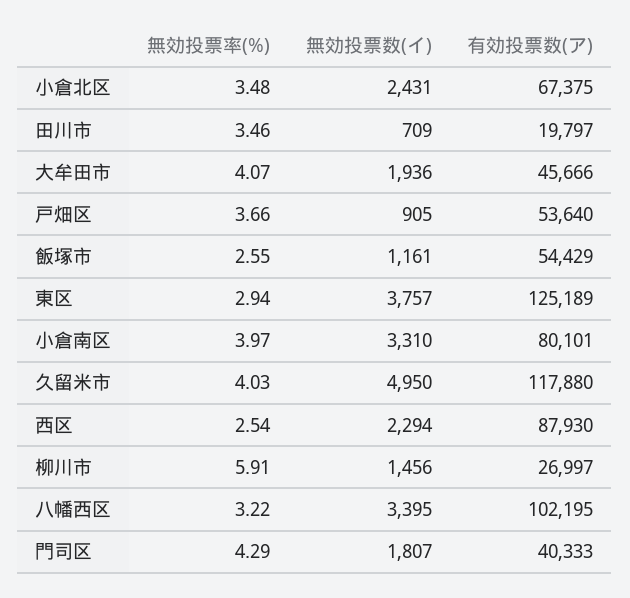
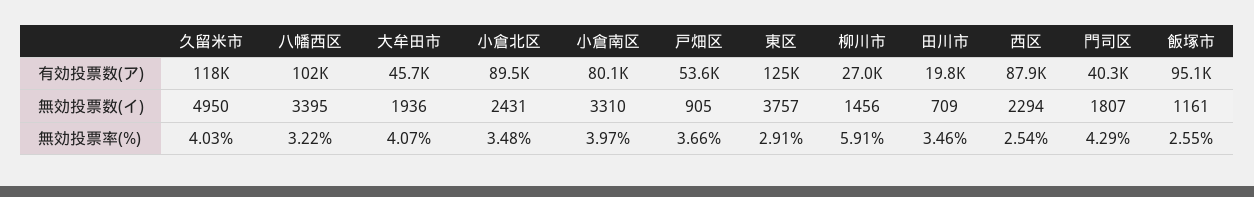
有効投票数(ア), 小倉北区: 67375 -> 89500
有効投票数(ア), 飯塚市: 54429 -> 95100
無効投票率(%), 東区: 2.94 -> 2.91

